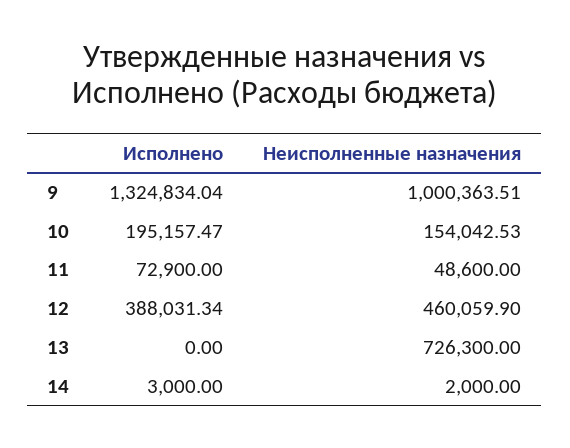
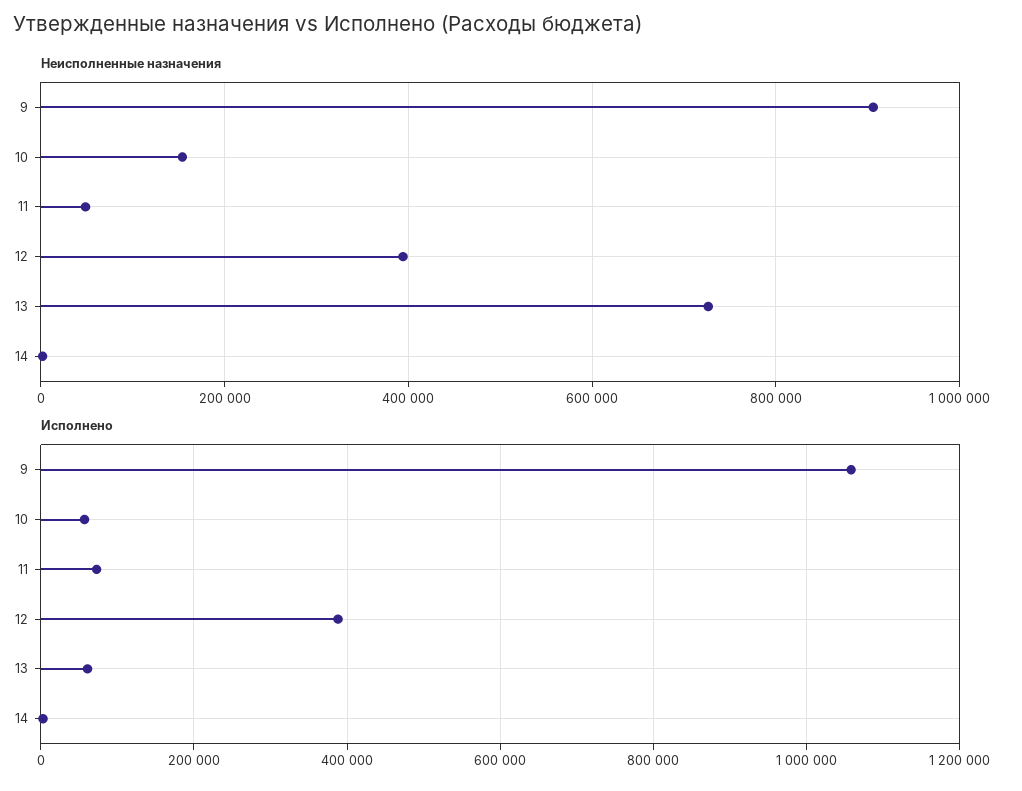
Исполнено, 9: 1324834.04 -> 1060000
Неисполненные назначения, 9: 1000363.51 -> 900000
Исполнено, 10: 195157.47 -> 60000
Неисполненные назначения, 12: 460059.9 -> 400000
Исполнено, 13: 0 -> 60000

